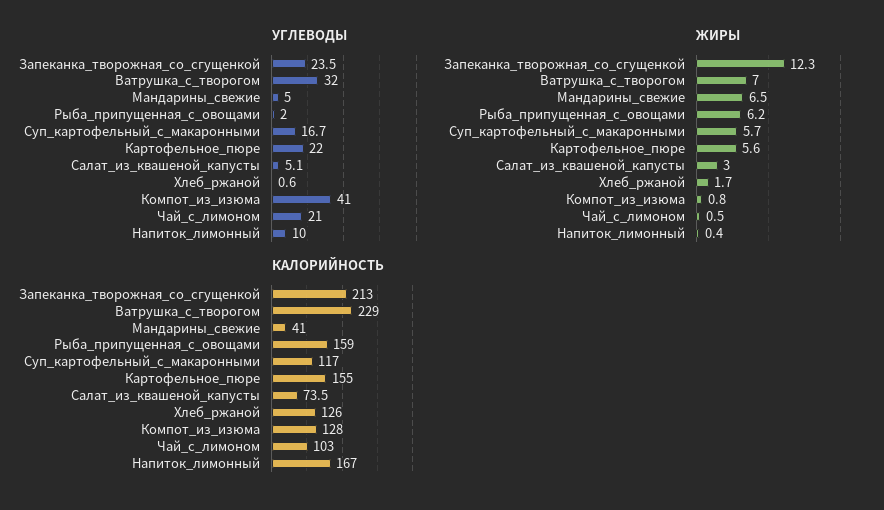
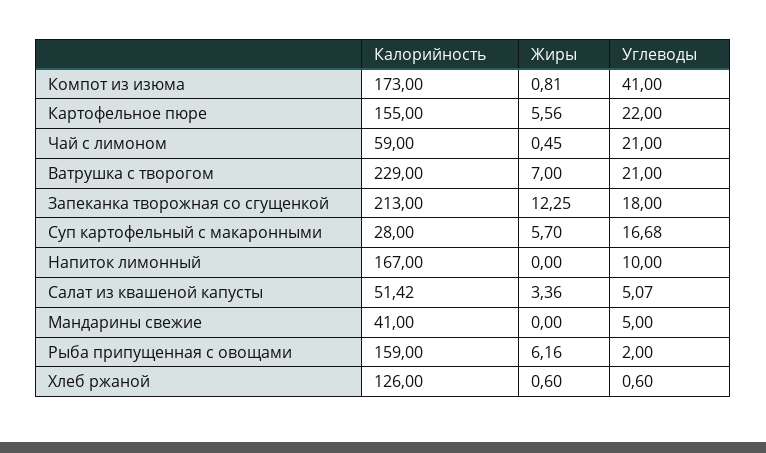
УГЛЕВОДЫ, Запеканка_творожная_со_сгущенкой: 23.5 -> 18
УГЛЕВОДЫ, Ватрушка_с_творогом: 32 -> 21
ЖИРЫ, Мандарины_свежие: 6.5 -> 0
ЖИРЫ, Салат_из_квашеной_капусты: 3 -> 3.36
ЖИРЫ, Хлеб_ржаной: 1.7 -> 0.6
ЖИРЫ, Напиток_лимонный: 0.4 -> 0
КАЛОРИЙНОСТЬ, Суп_картофельный_с_макаронными: 117 -> 28
КАЛОРИЙНОСТЬ, Салат_из_квашеной_капусты: 73.5 -> 51.42
КАЛОРИЙНОСТЬ, Компот_из_изюма: 128 -> 173
КАЛОРИЙНОСТЬ, Чай_с_лимоном: 103 -> 59

